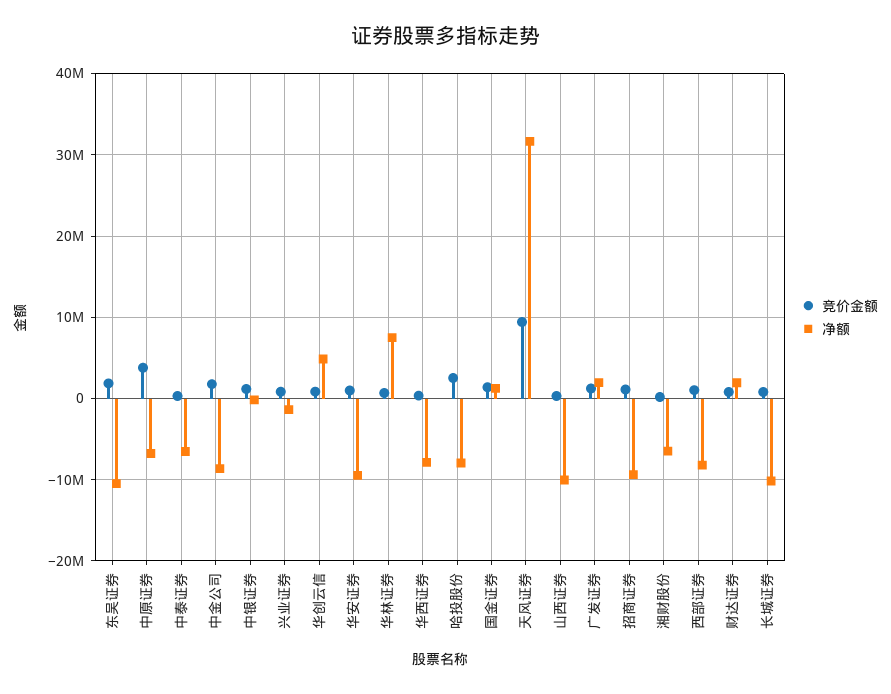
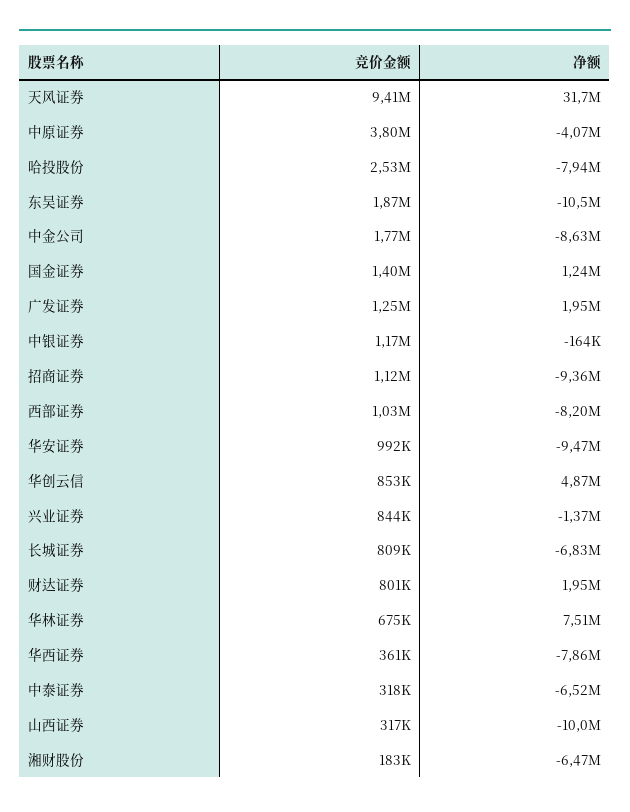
净额, 中原证券: -7000000 -> -4070000
净额, 长城证券: -10000000 -> -6830000

